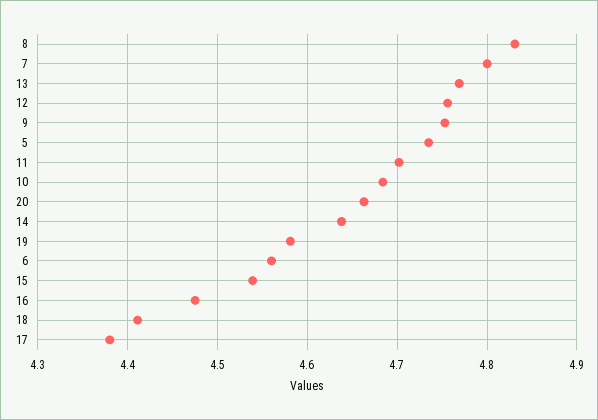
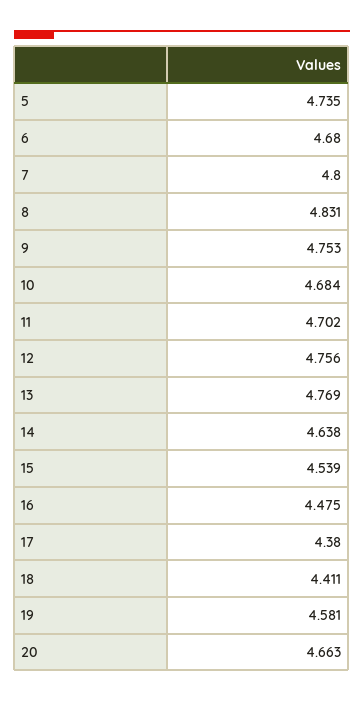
6: 4.56 -> 4.68

